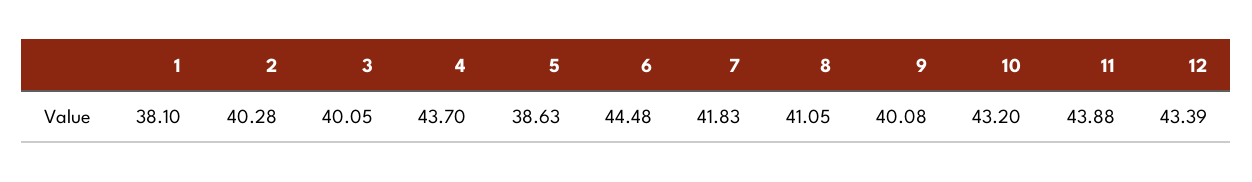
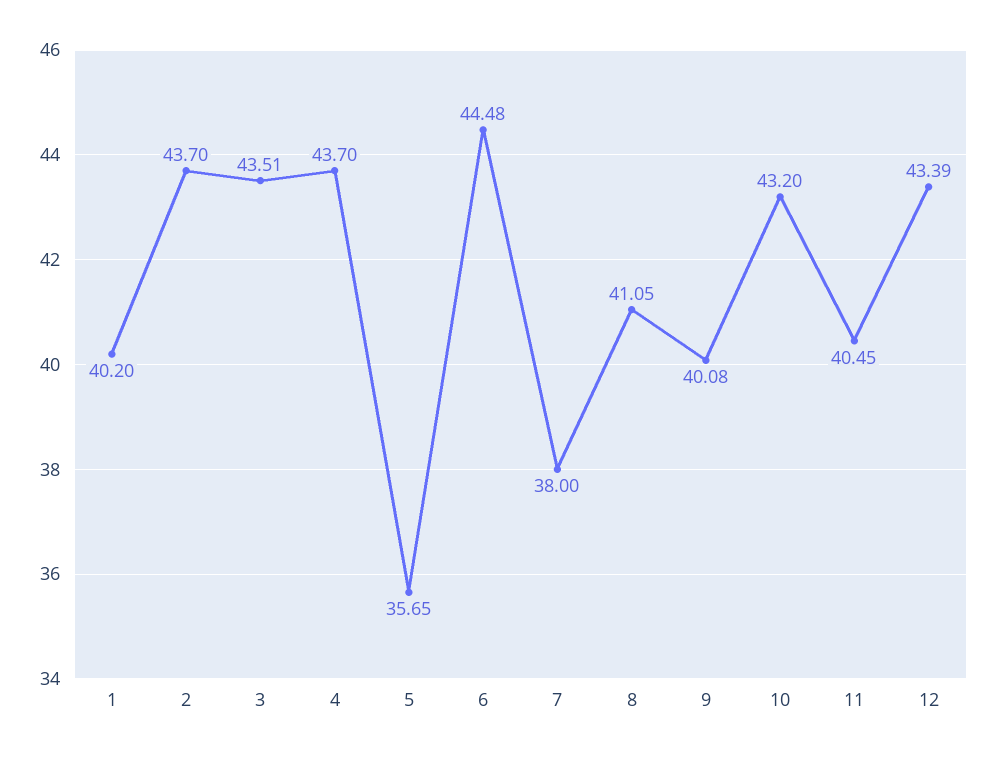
1: 38.1 -> 40.2
2: 40.28 -> 43.7
3: 40.05 -> 43.51
5: 38.63 -> 35.65
7: 41.83 -> 38
11: 43.88 -> 40.45

